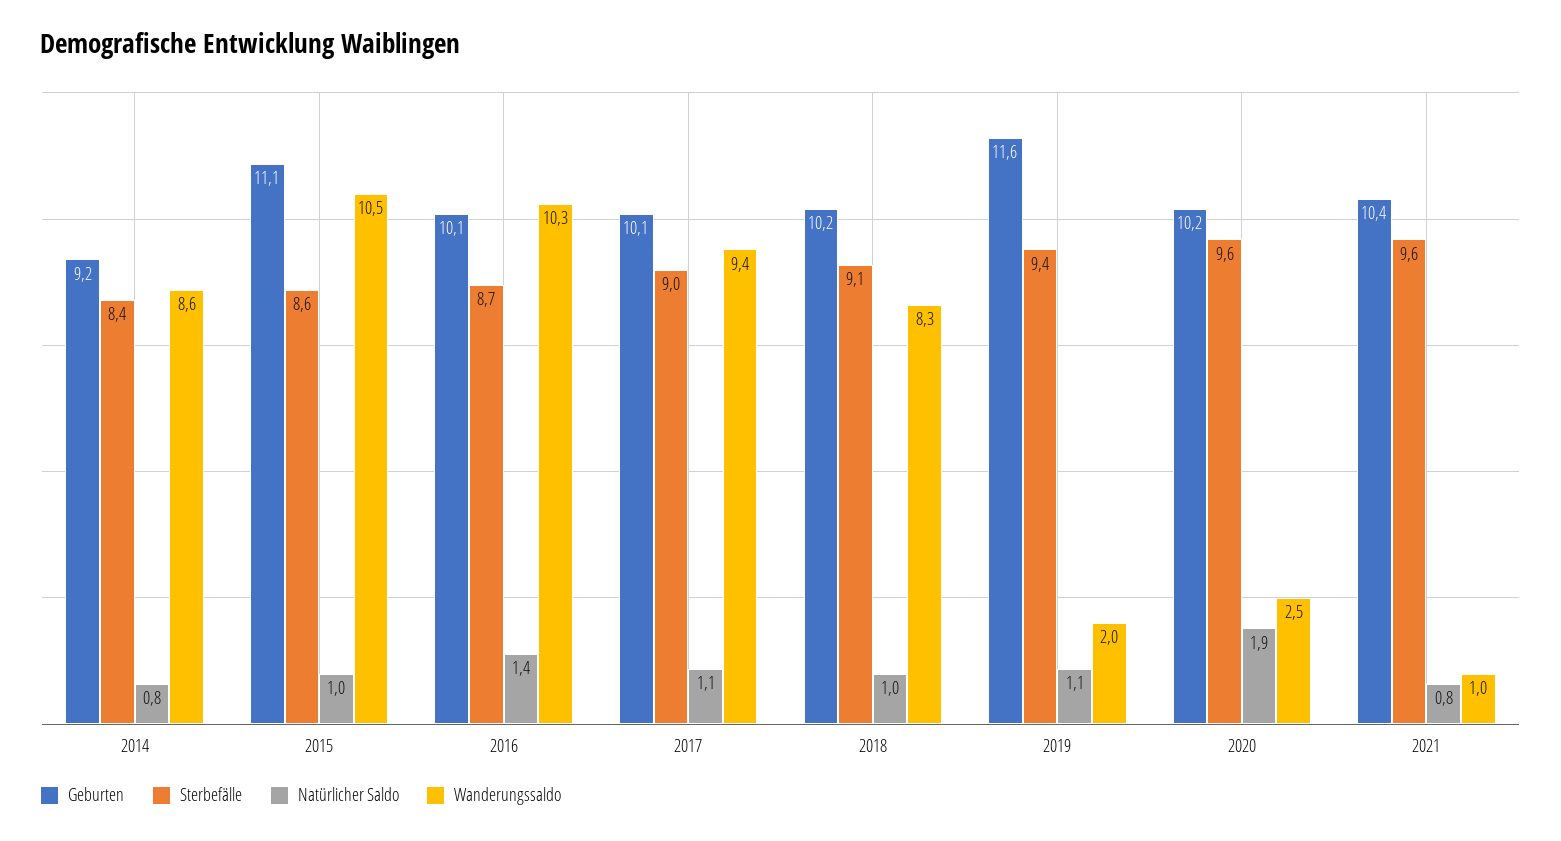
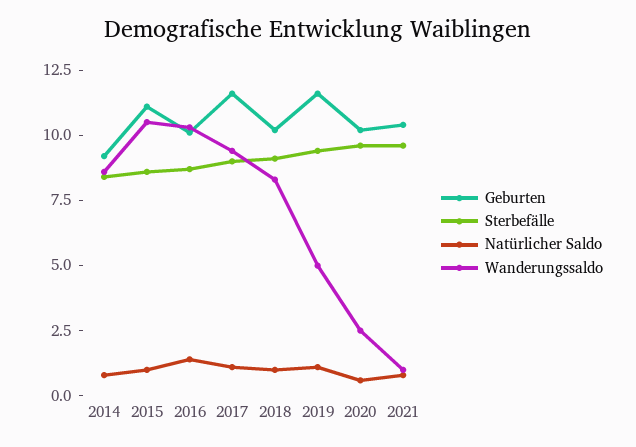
Geburten, 2017: 10.1 -> 11.5
Wanderungssaldo, 2019: 2 -> 5
Natürlicher Saldo, 2020: 1.9 -> 0.5

